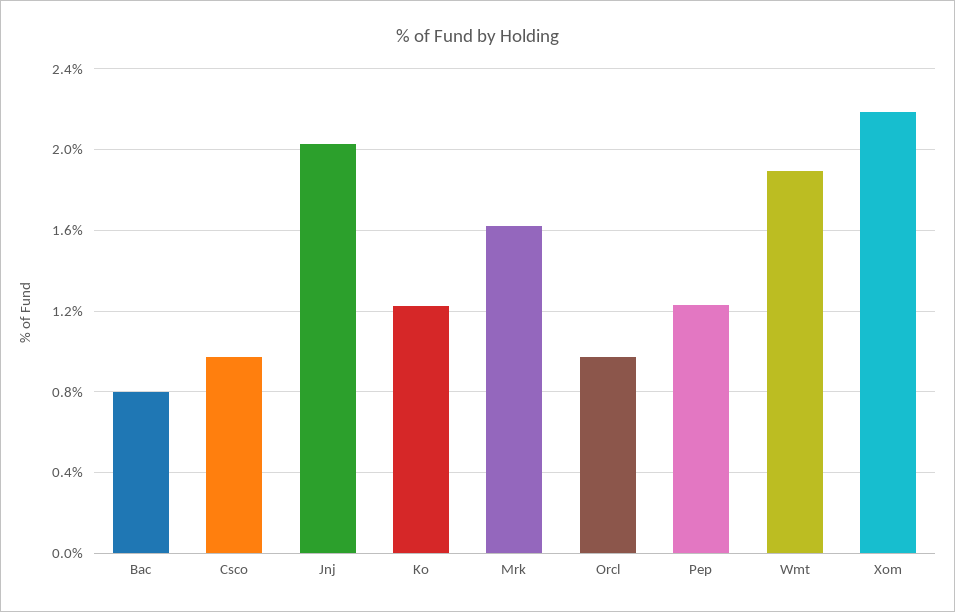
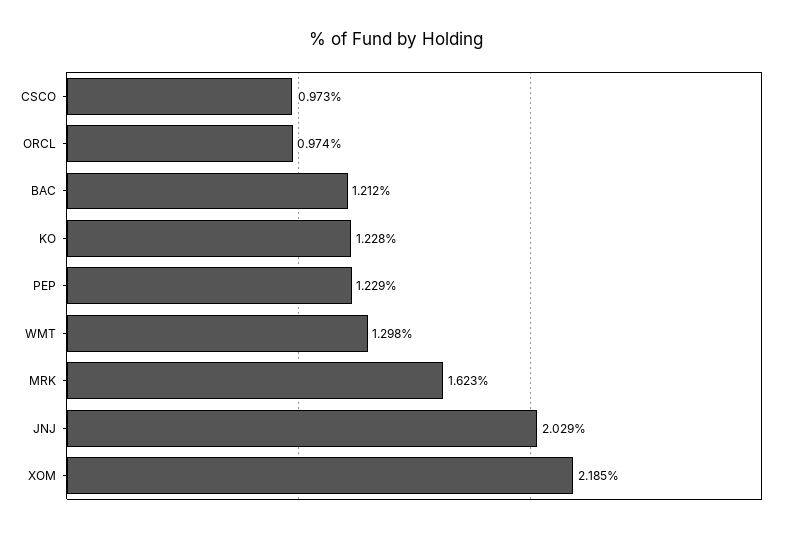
Bac: 0.8 -> 1.212
Wmt: 1.9 -> 1.298

